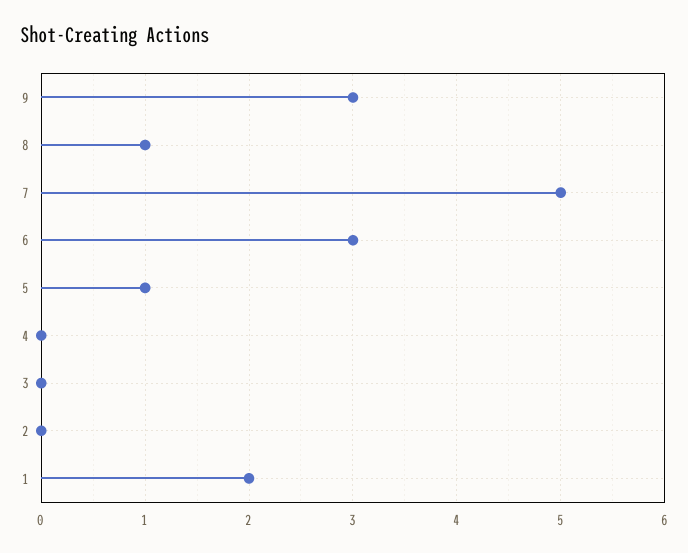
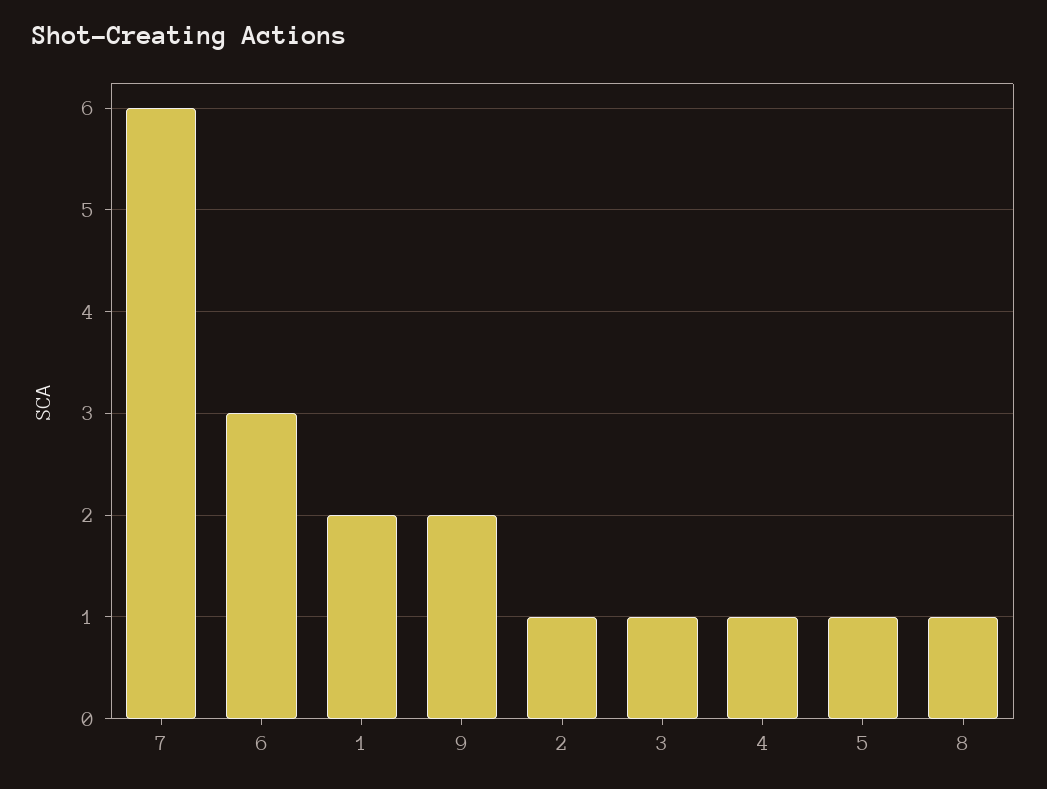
9: 3 -> 2
7: 5 -> 6
4: 0 -> 1
3: 0 -> 1
2: 0 -> 1

